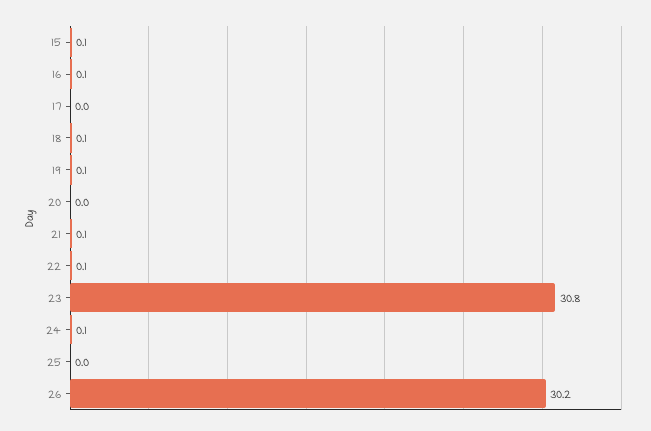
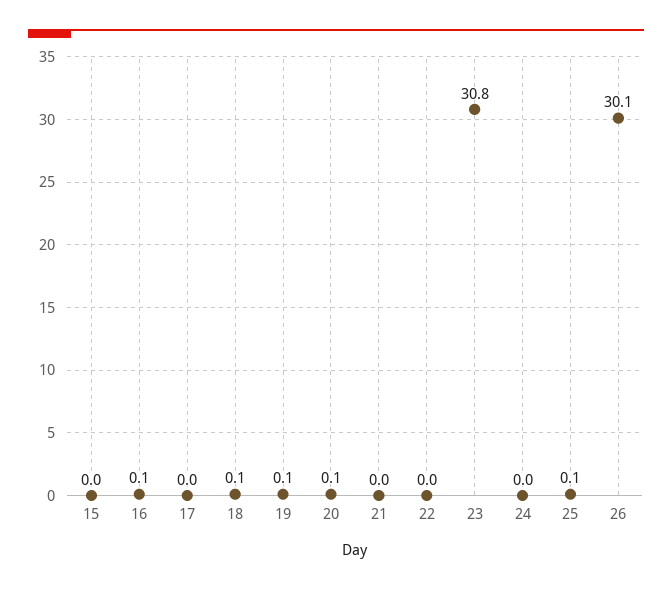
15: 0.1 -> 0
20: 0 -> 0.1
21: 0.1 -> 0
22: 0.1 -> 0
24: 0.1 -> 0
25: 0 -> 0.1
26: 30.2 -> 30.1

